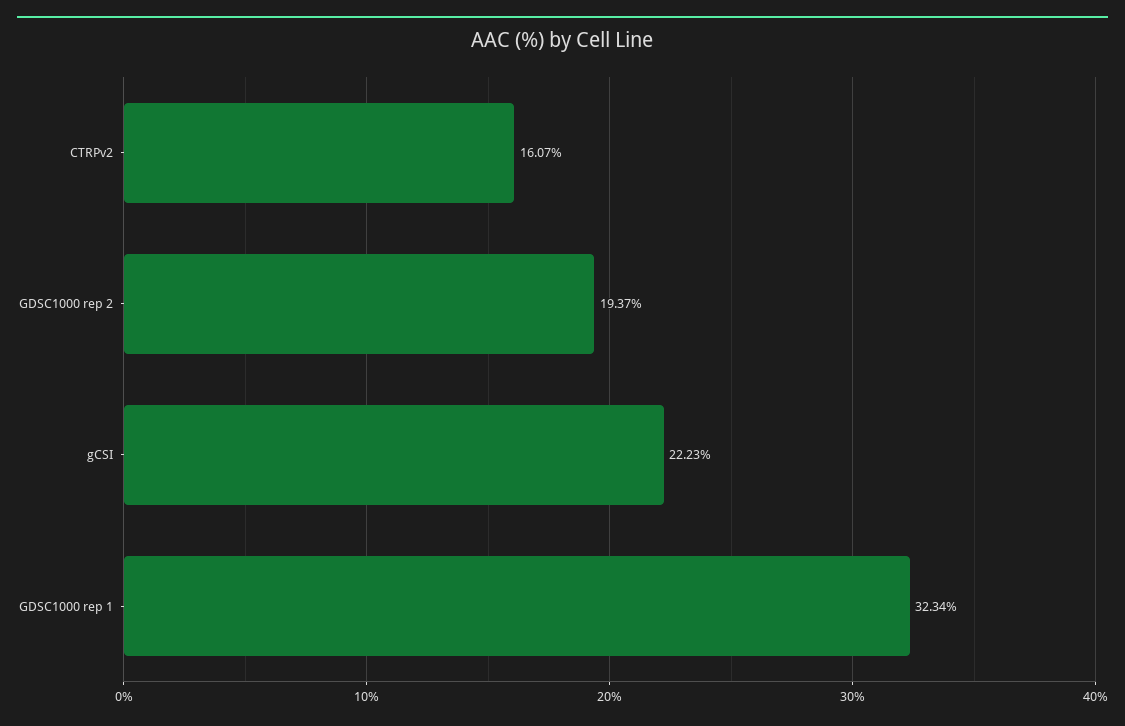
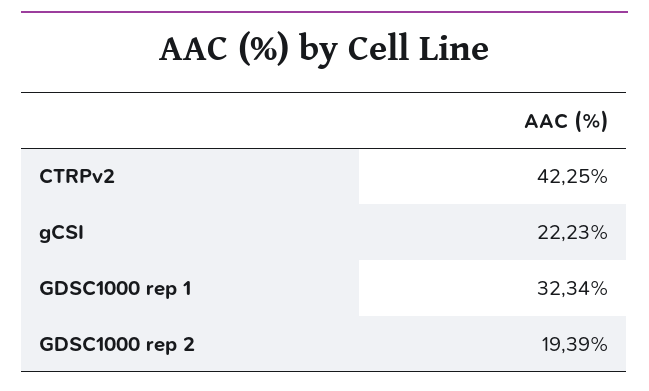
CTRPv2: 16.07 -> 42.25
GDSC1000 rep 2: 19.37 -> 19.39

